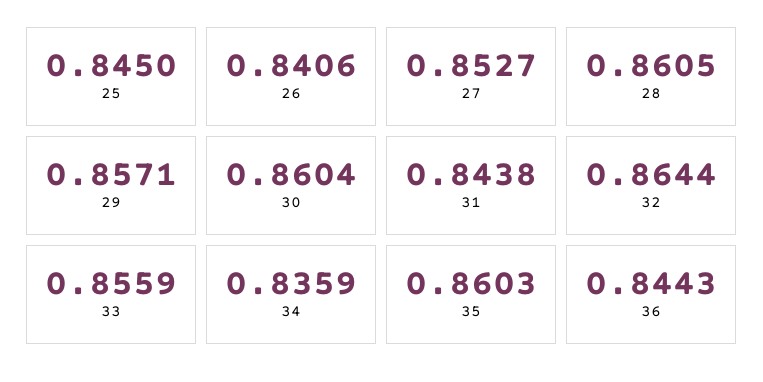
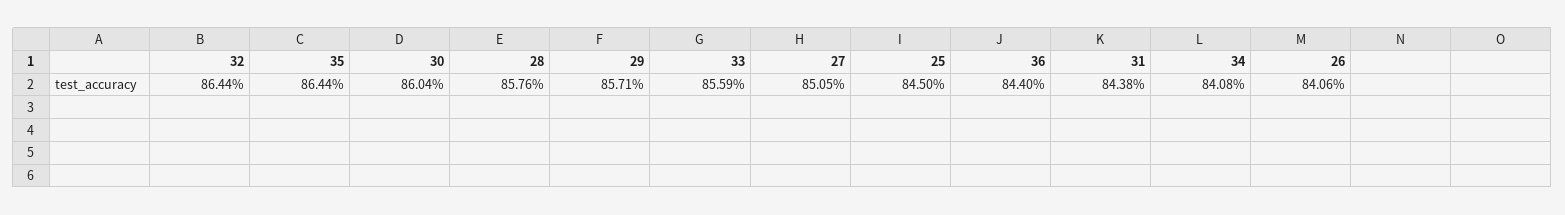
27: 0.8527 -> 0.8505
28: 0.8605 -> 0.8576
34: 0.8359 -> 0.8408
35: 0.8603 -> 0.8644
36: 0.8443 -> 0.844

